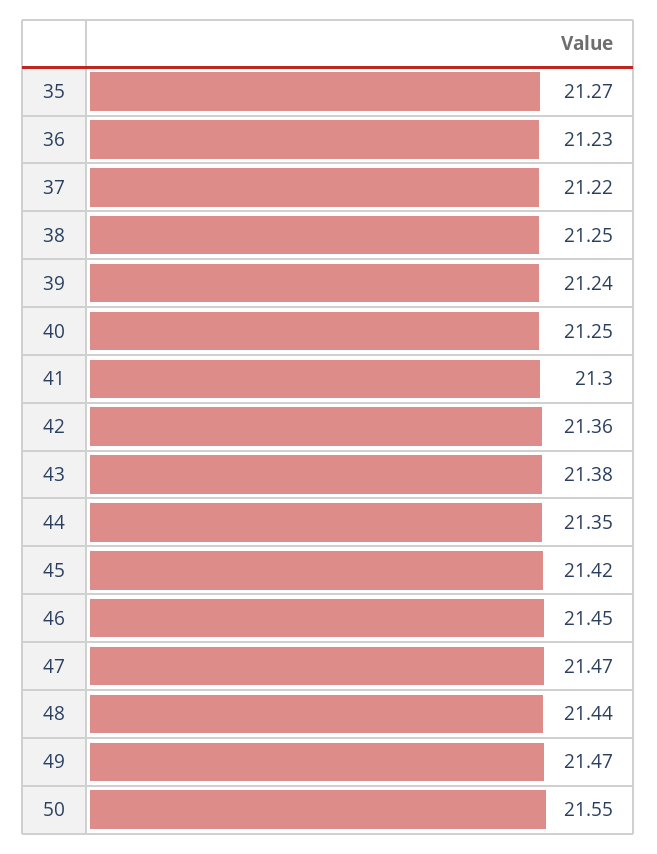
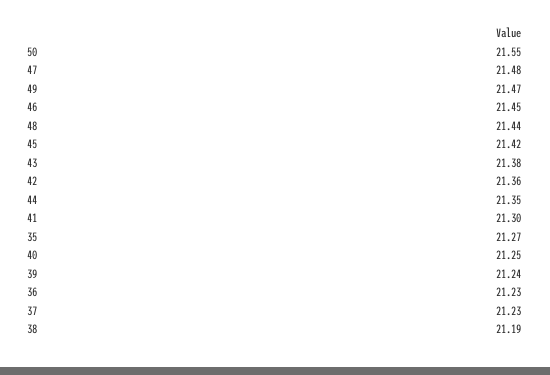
37: 21.22 -> 21.23
38: 21.25 -> 21.19
47: 21.47 -> 21.48

